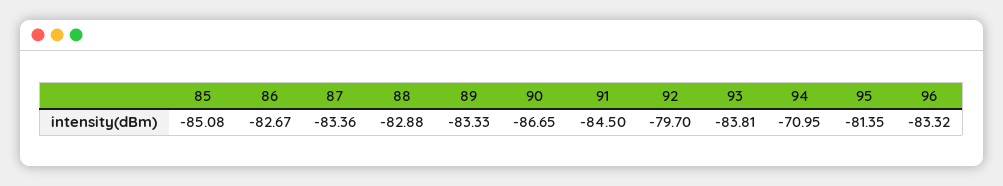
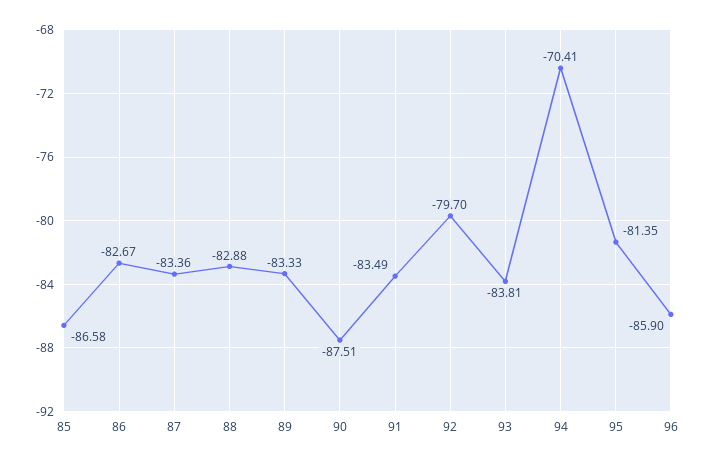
85: -85.08 -> -86.58
90: -86.65 -> -87.51
91: -84.5 -> -83.49
94: -70.95 -> -70.41
96: -83.32 -> -85.9

